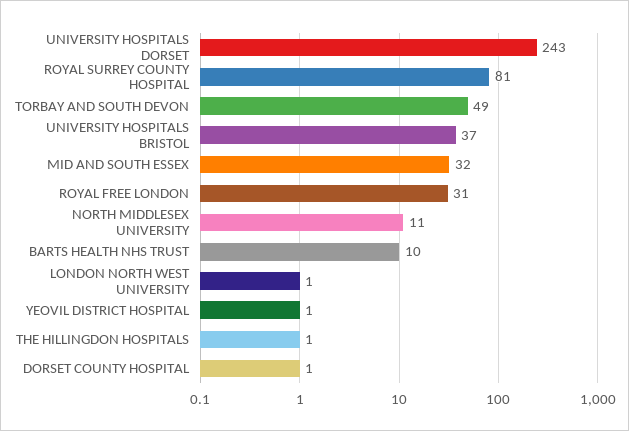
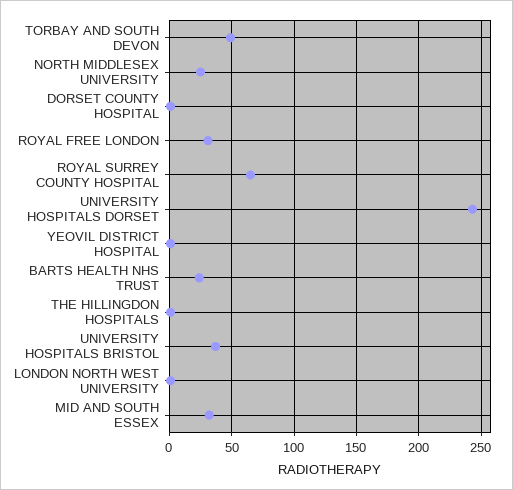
ROYAL SURREY COUNTY HOSPITAL: 81 -> 65
NORTH MIDDLESEX UNIVERSITY: 11 -> 25
BARTS HEALTH NHS TRUST: 10 -> 25

